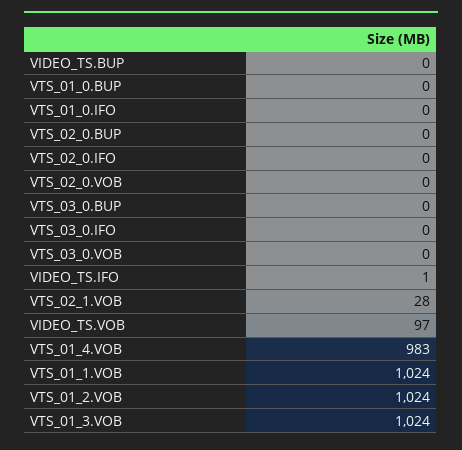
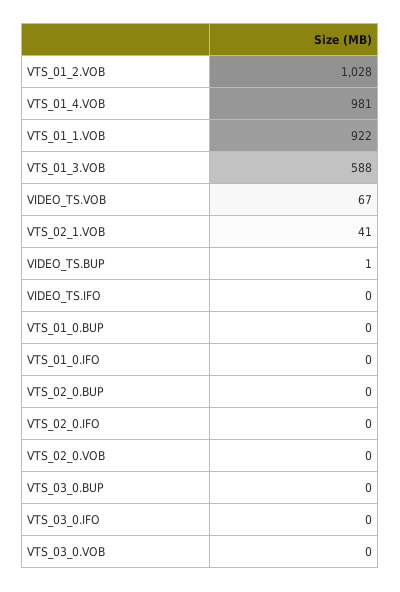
VIDEO_TS.BUP: 0 -> 1
VIDEO_TS.IFO: 1 -> 0
VTS_02_1.VOB: 28 -> 41
VIDEO_TS.VOB: 97 -> 67
VTS_01_4.VOB: 983 -> 981
VTS_01_1.VOB: 1024 -> 922
VTS_01_2.VOB: 1024 -> 1028
VTS_01_3.VOB: 1024 -> 588

